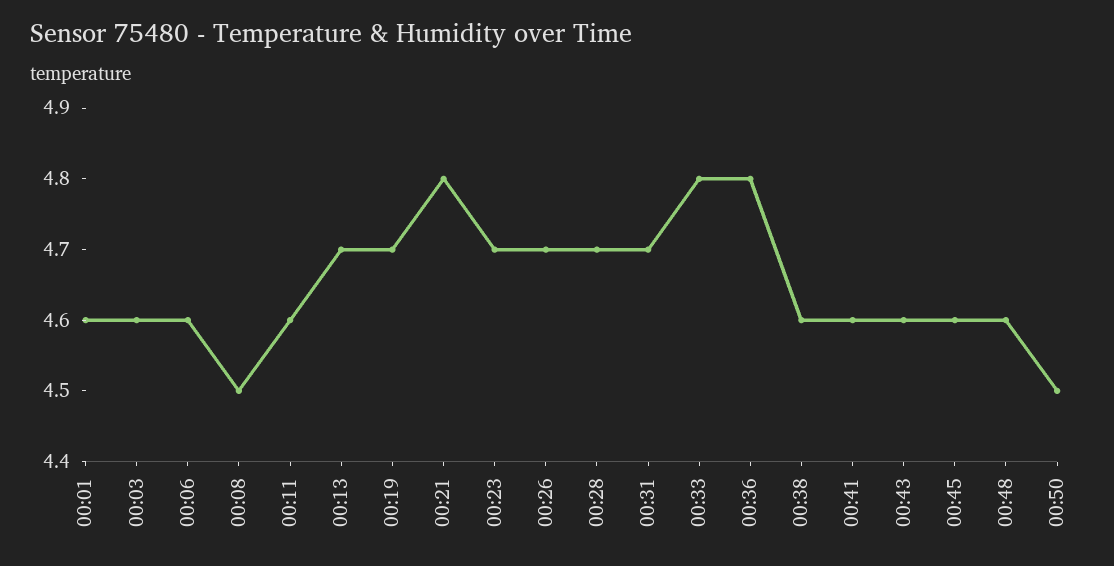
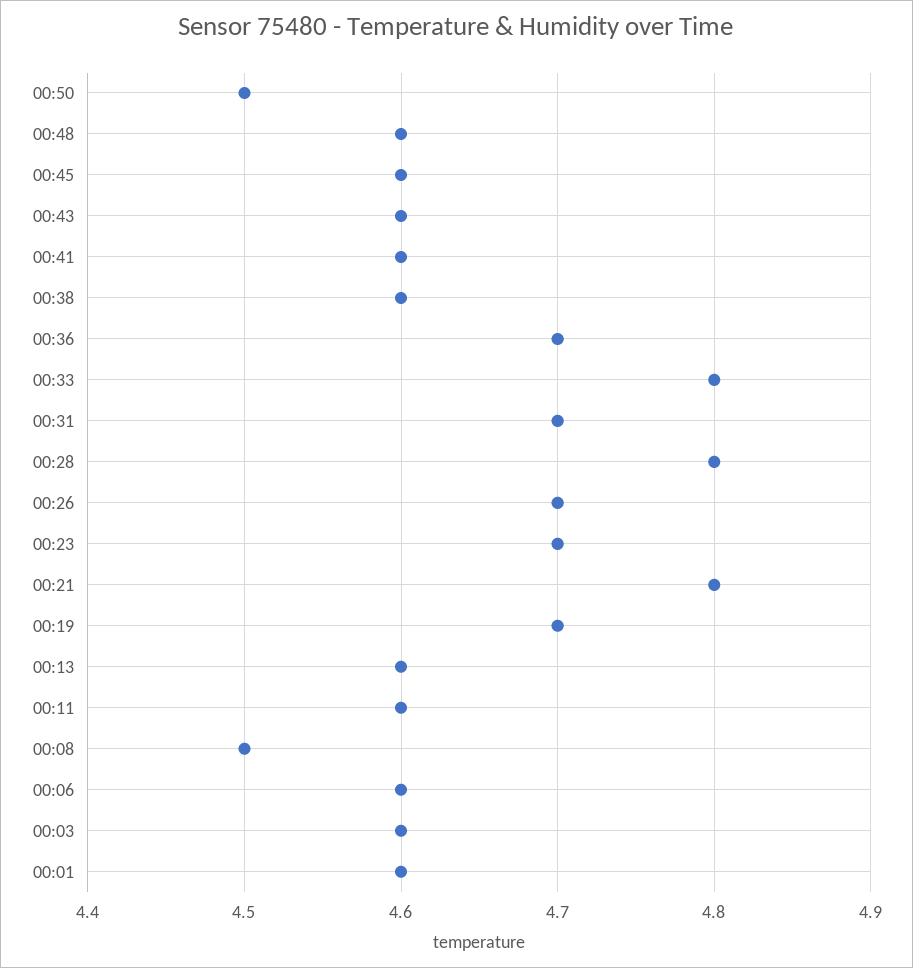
00:13: 4.7 -> 4.6
00:28: 4.7 -> 4.8
00:36: 4.8 -> 4.7

